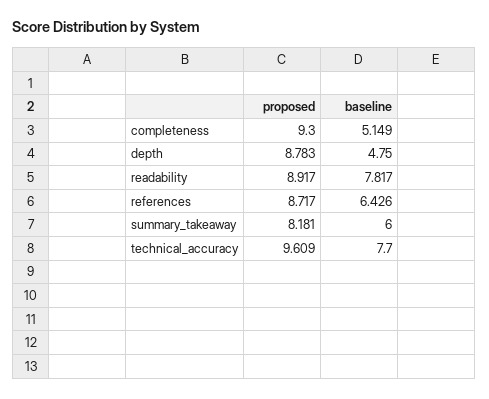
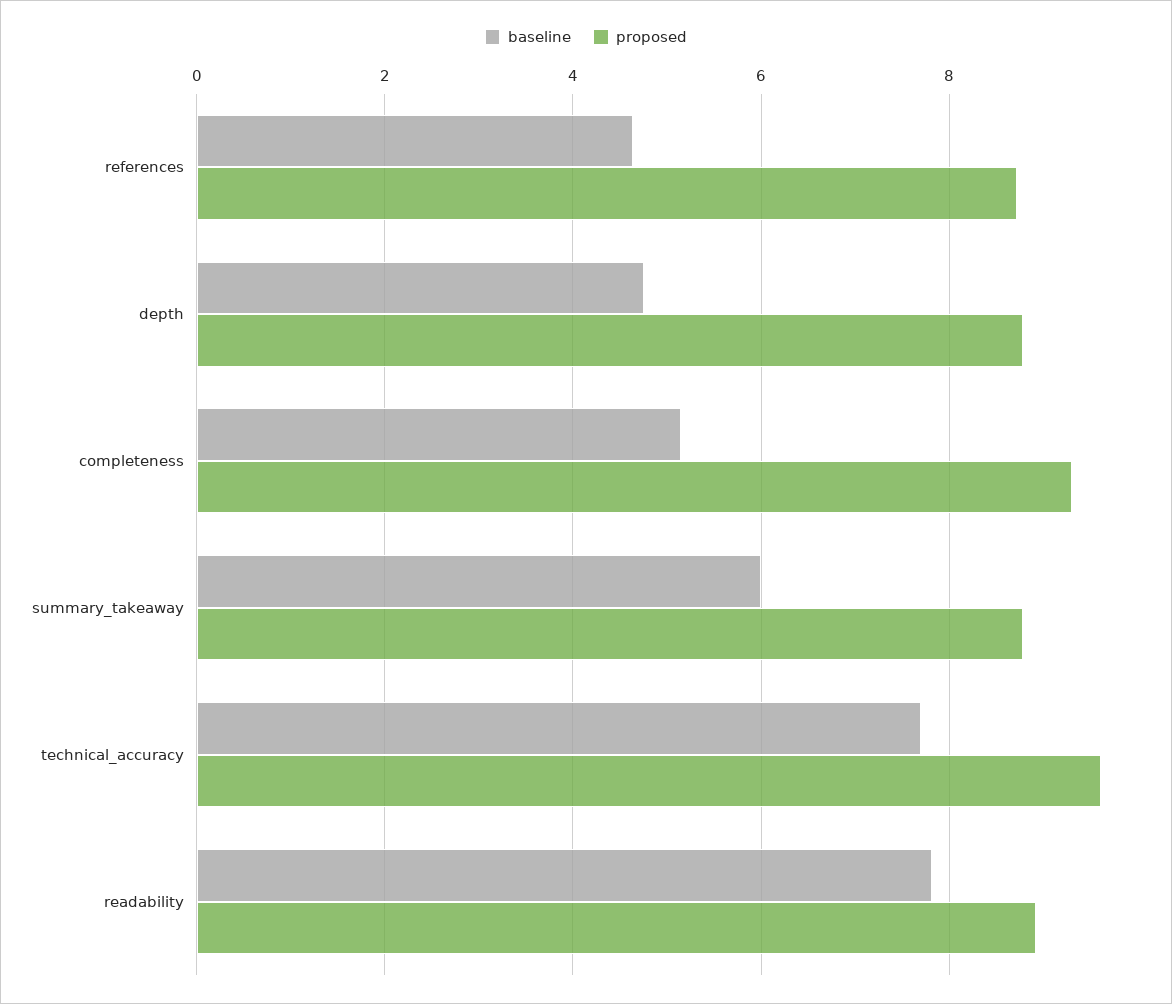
baseline, references: 6.426 -> 4.6
proposed, summary_takeaway: 8.181 -> 8.8

